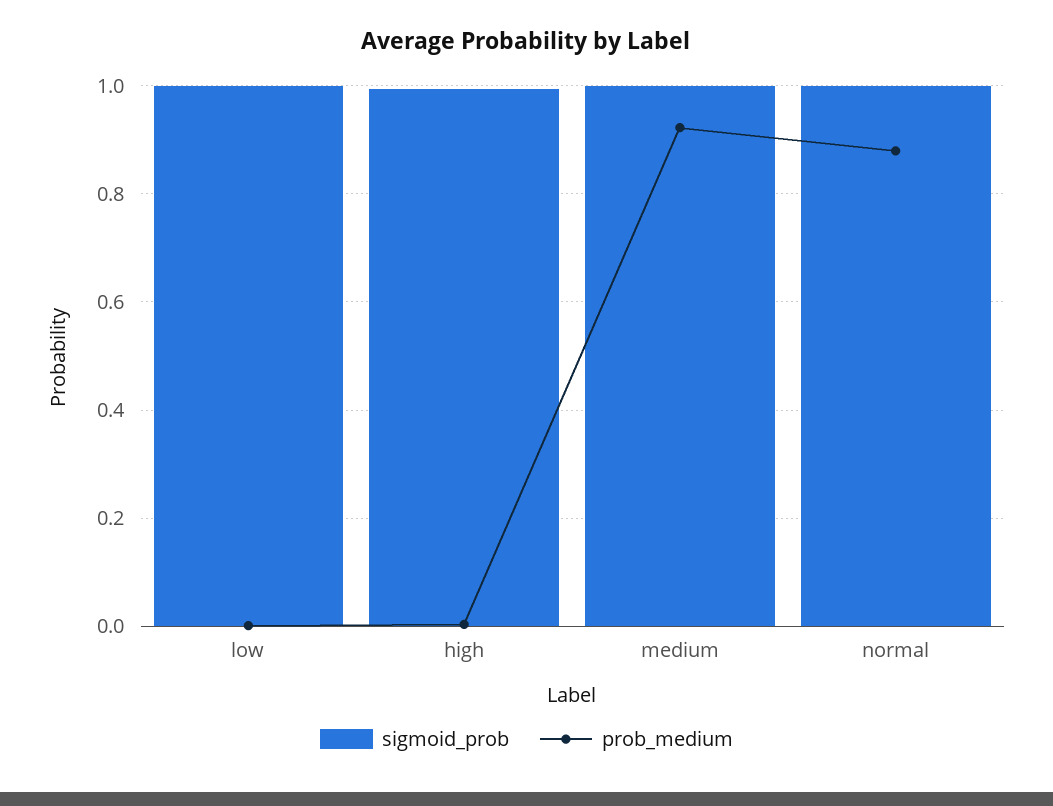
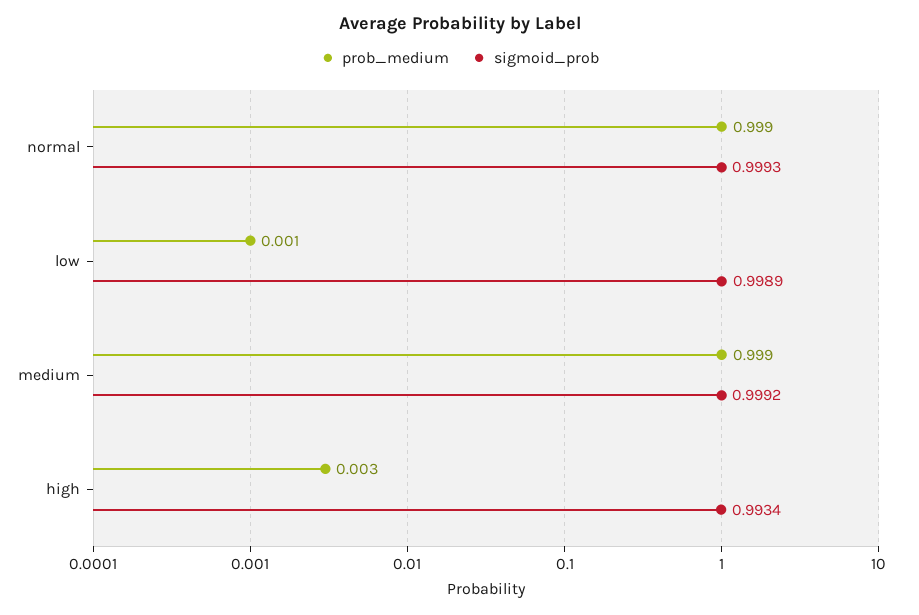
prob_medium, medium: 0.92 -> 0.999
prob_medium, normal: 0.88 -> 0.999

